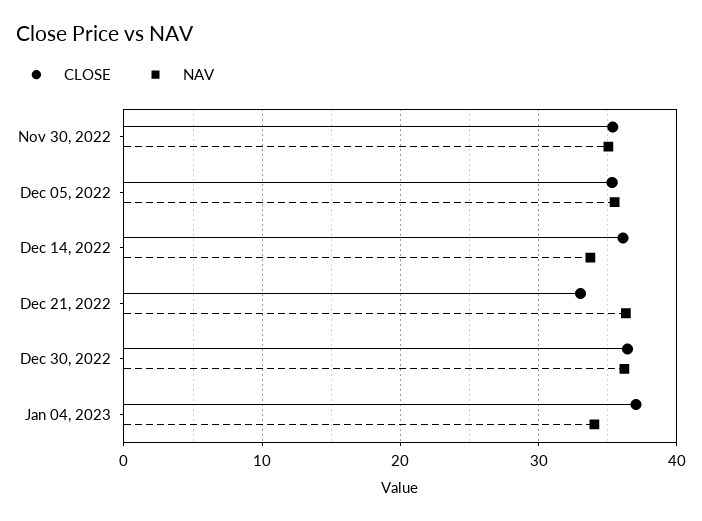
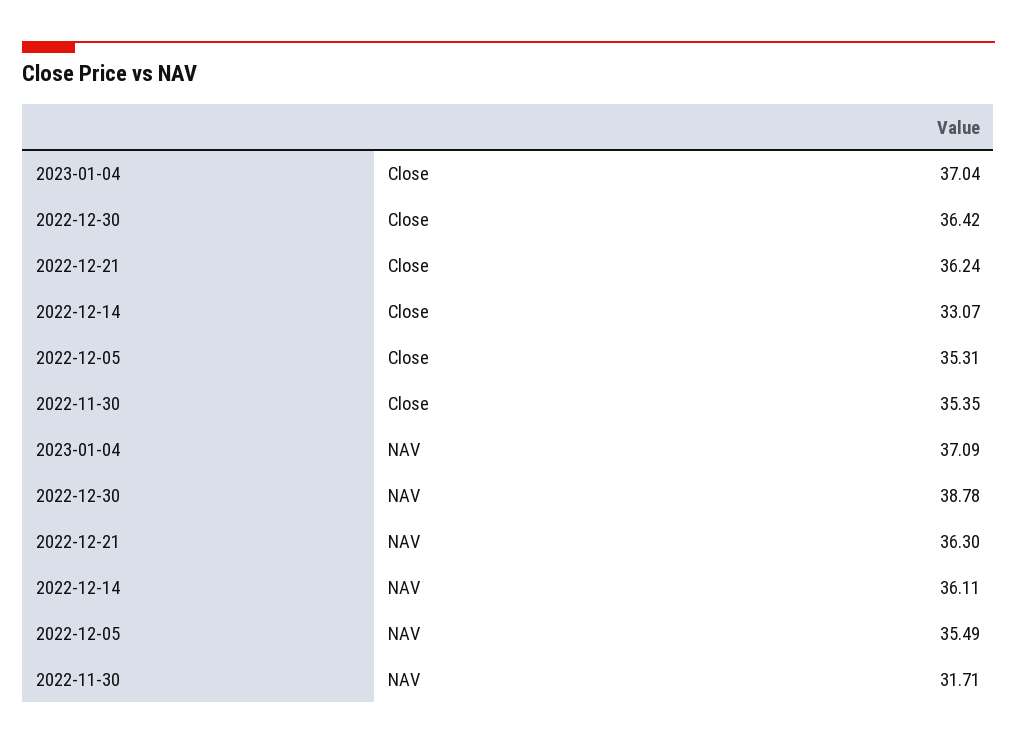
NAV, Nov 30, 2022: 35 -> 31.71
CLOSE, Dec 14, 2022: 36 -> 33.07
NAV, Dec 14, 2022: 34 -> 36.11
CLOSE, Dec 21, 2022: 33 -> 36.24
NAV, Dec 30, 2022: 36 -> 38.78
NAV, Jan 04, 2023: 34 -> 37.09

